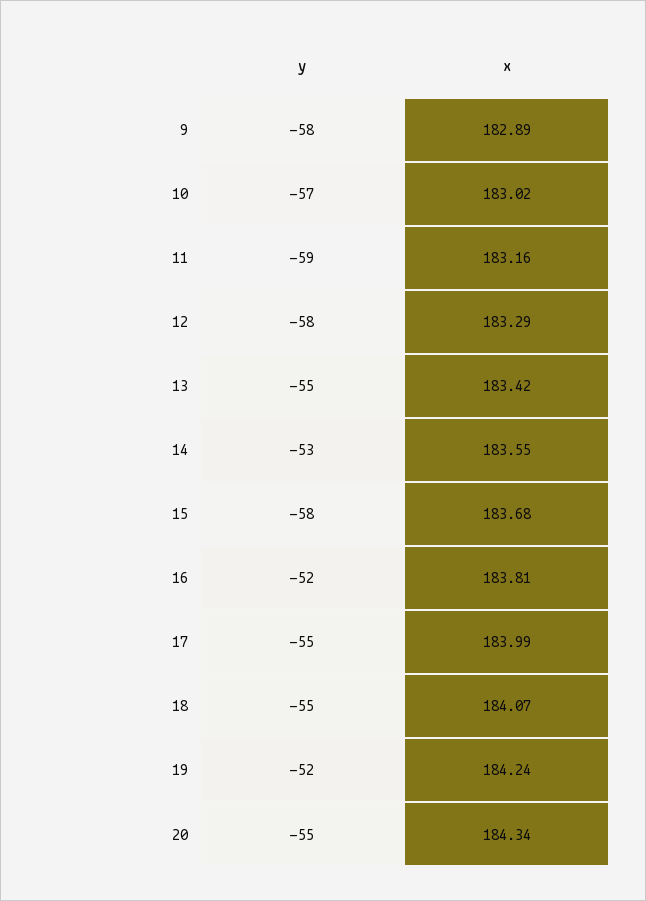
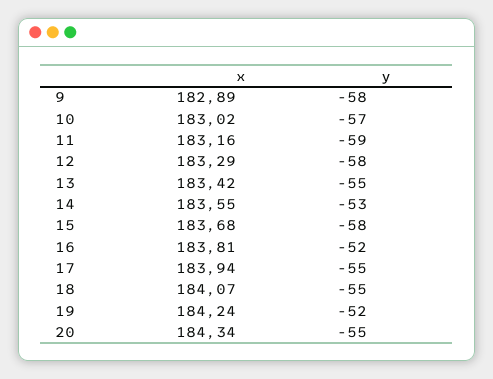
x, 17: 183.99 -> 183.94

